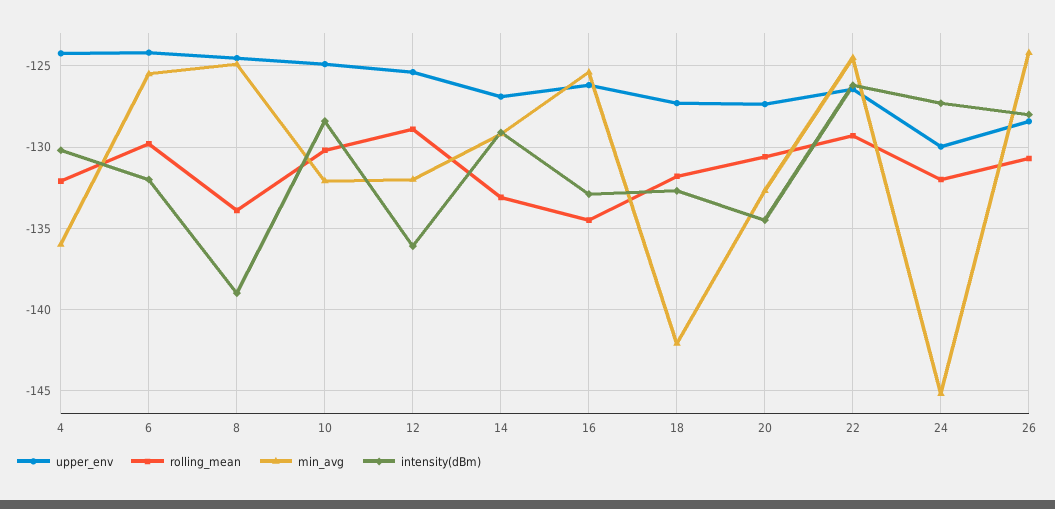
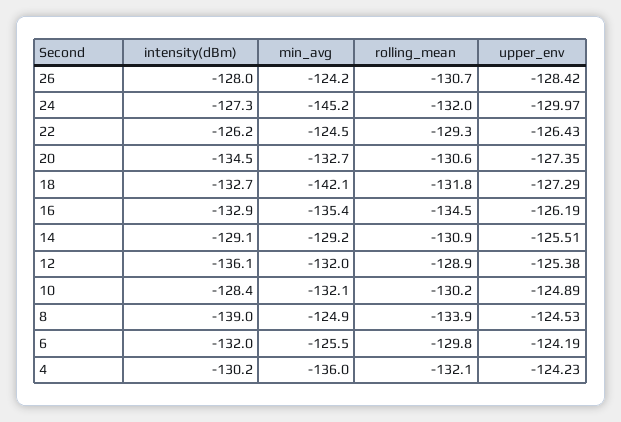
upper_env, 14: -127 -> -125.51
rolling_mean, 14: -133 -> -130.9
min_avg, 16: -125.5 -> -135.4

